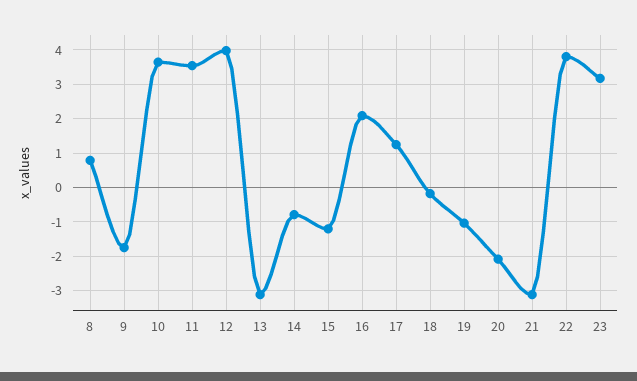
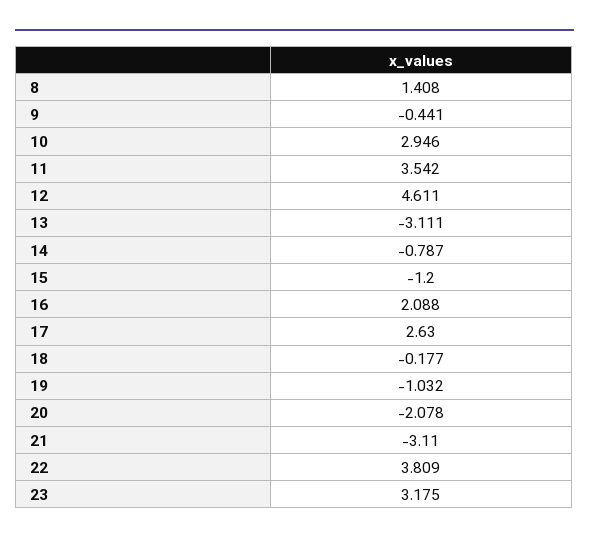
8: 0.8 -> 1.408
9: -1.8 -> -0.441
10: 3.6 -> 2.946
12: 4 -> 4.611
17: 1.2 -> 2.63

